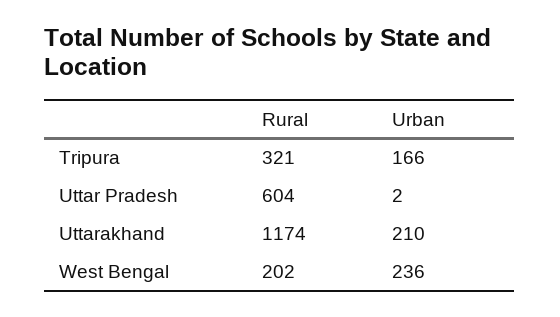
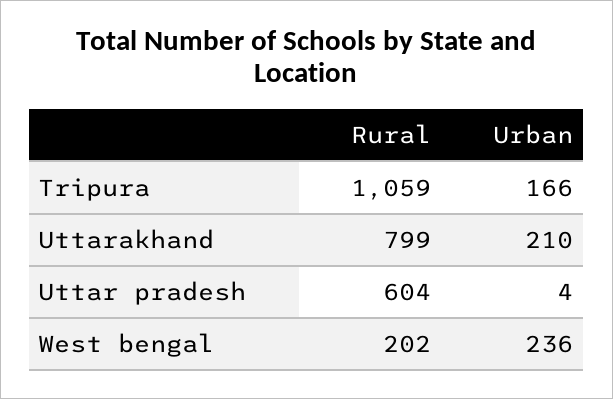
Rural, Tripura: 321 -> 1059
Urban, Uttar Pradesh: 2 -> 4
Rural, Uttarakhand: 1174 -> 799

